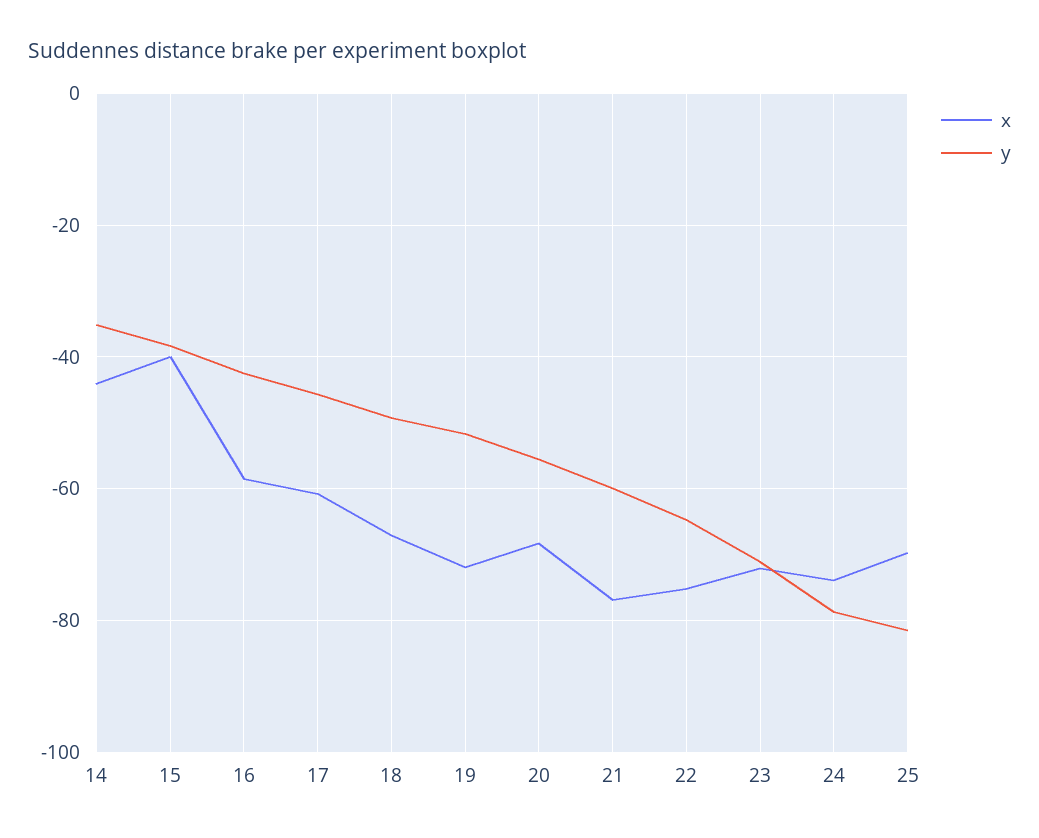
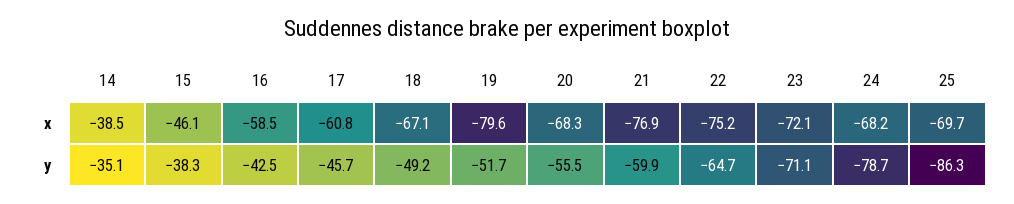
x, 14: -44 -> -38.5
x, 15: -40 -> -46.1
x, 19: -72 -> -79.6
x, 24: -74 -> -68.2
y, 25: -82 -> -86.3

